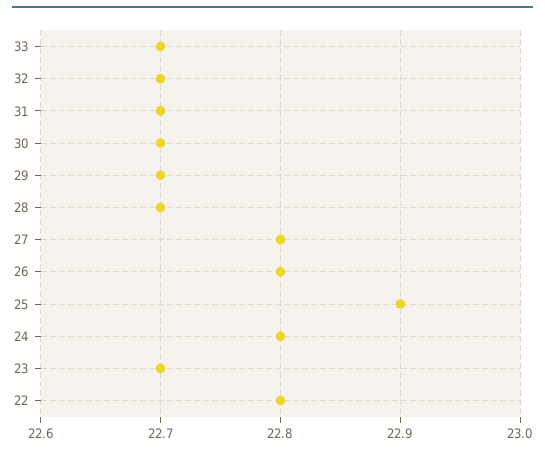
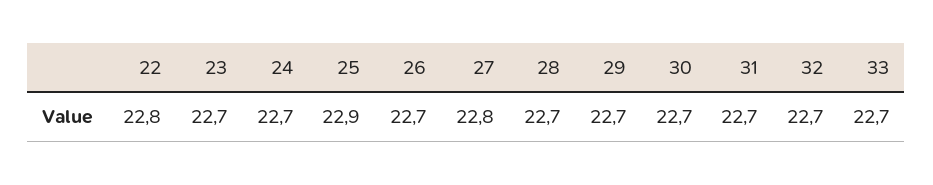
26: 22.8 -> 22.7
24: 22.8 -> 22.7

